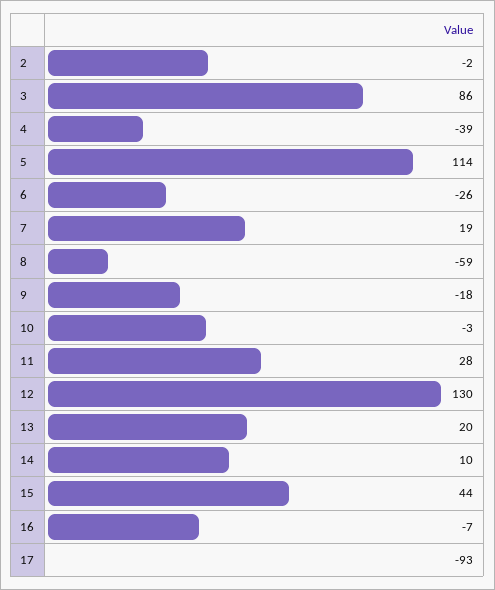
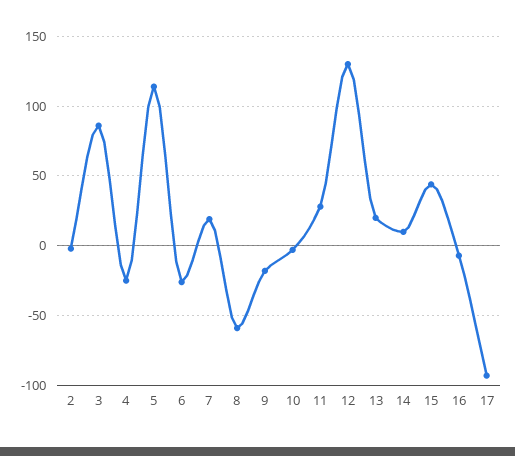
4: -39 -> -25

